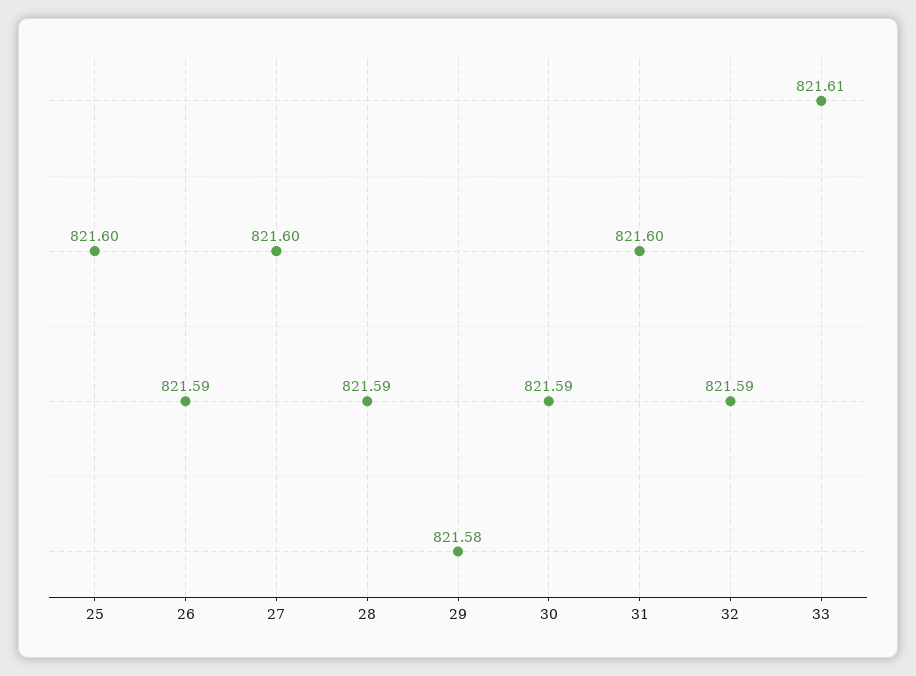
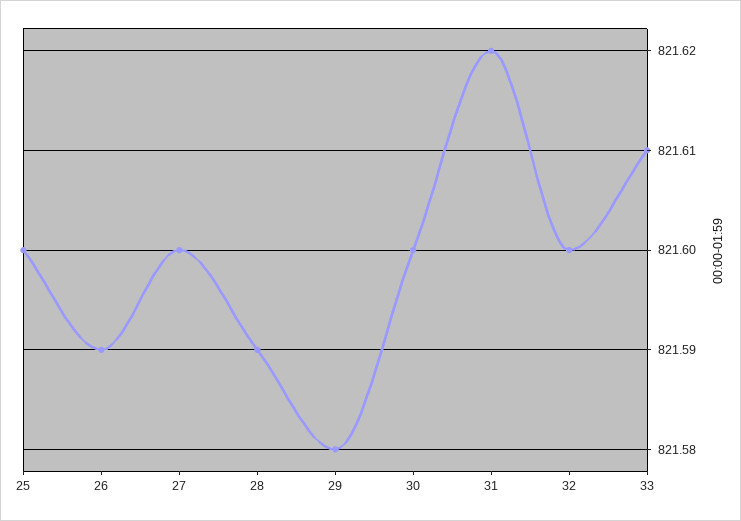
30: 821.59 -> 821.6
31: 821.6 -> 821.62
32: 821.59 -> 821.6

